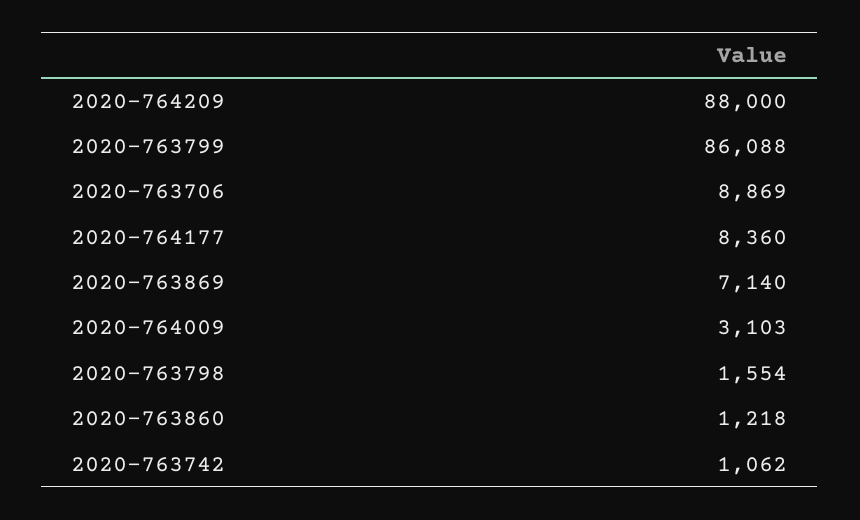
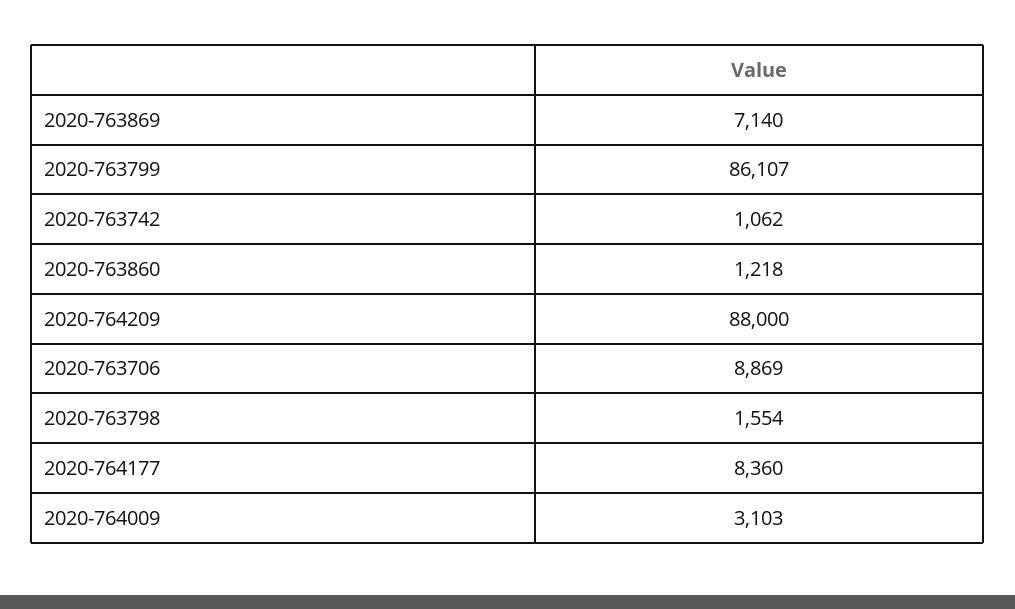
2020-763799: 86088 -> 86107

